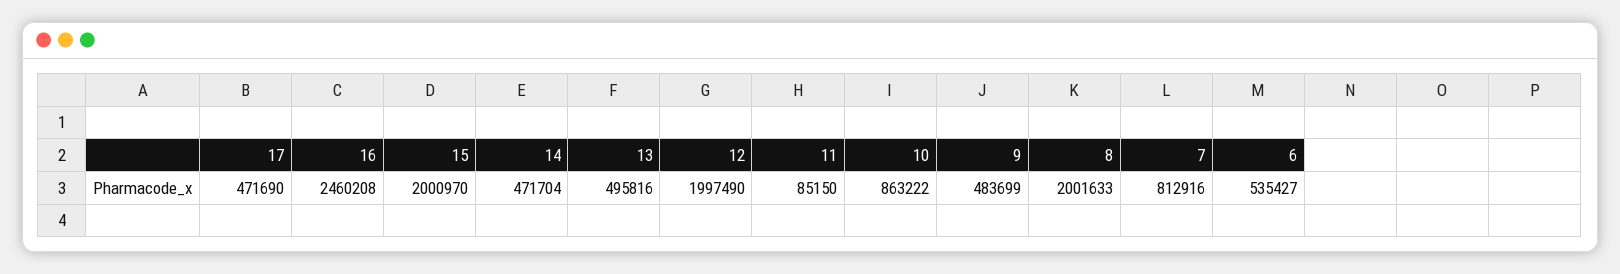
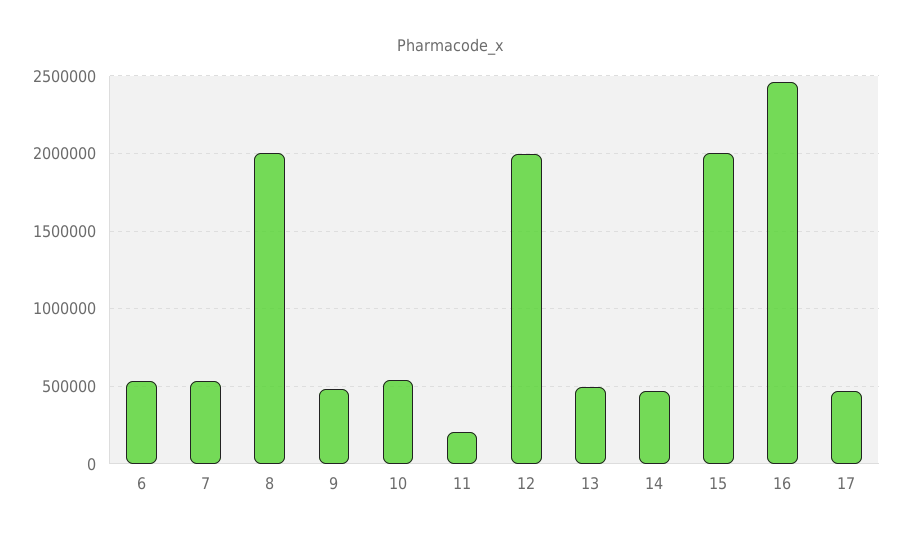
11: 85150 -> 200000
10: 863222 -> 550000
7: 812916 -> 550000

